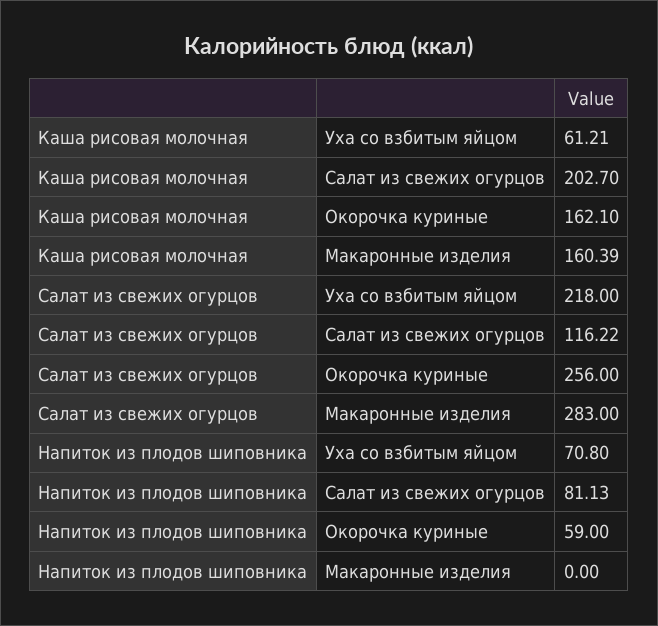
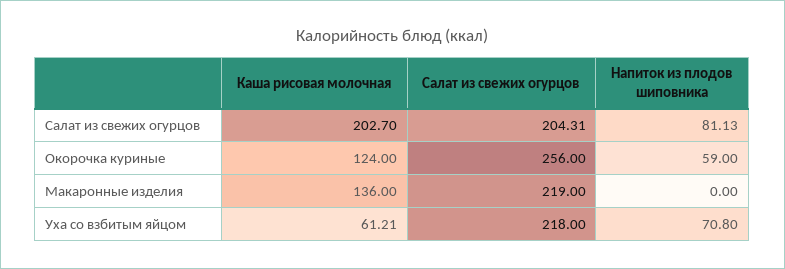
Каша рисовая молочная, Окорочка куриные: 162.1 -> 124
Каша рисовая молочная, Макаронные изделия: 160.39 -> 136
Салат из свежих огурцов, Салат из свежих огурцов: 116.22 -> 204.31
Салат из свежих огурцов, Макаронные изделия: 283 -> 219

